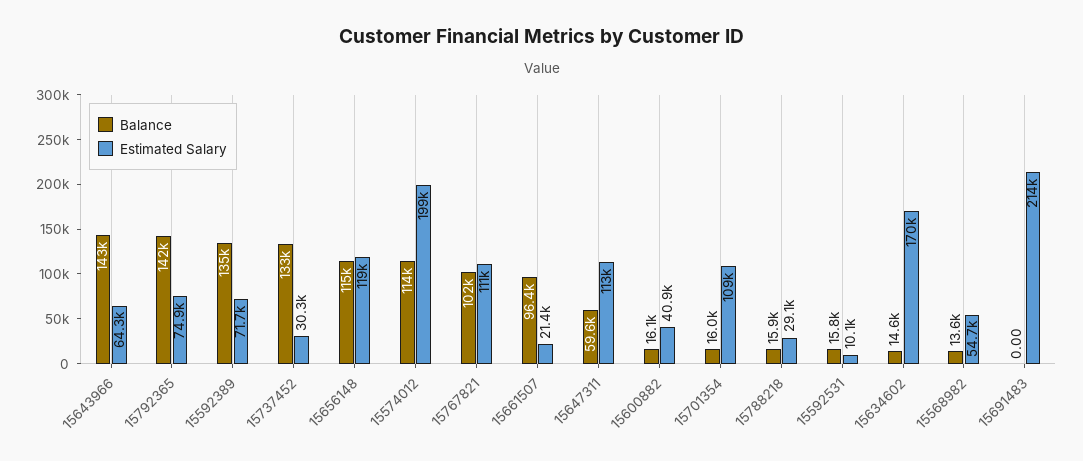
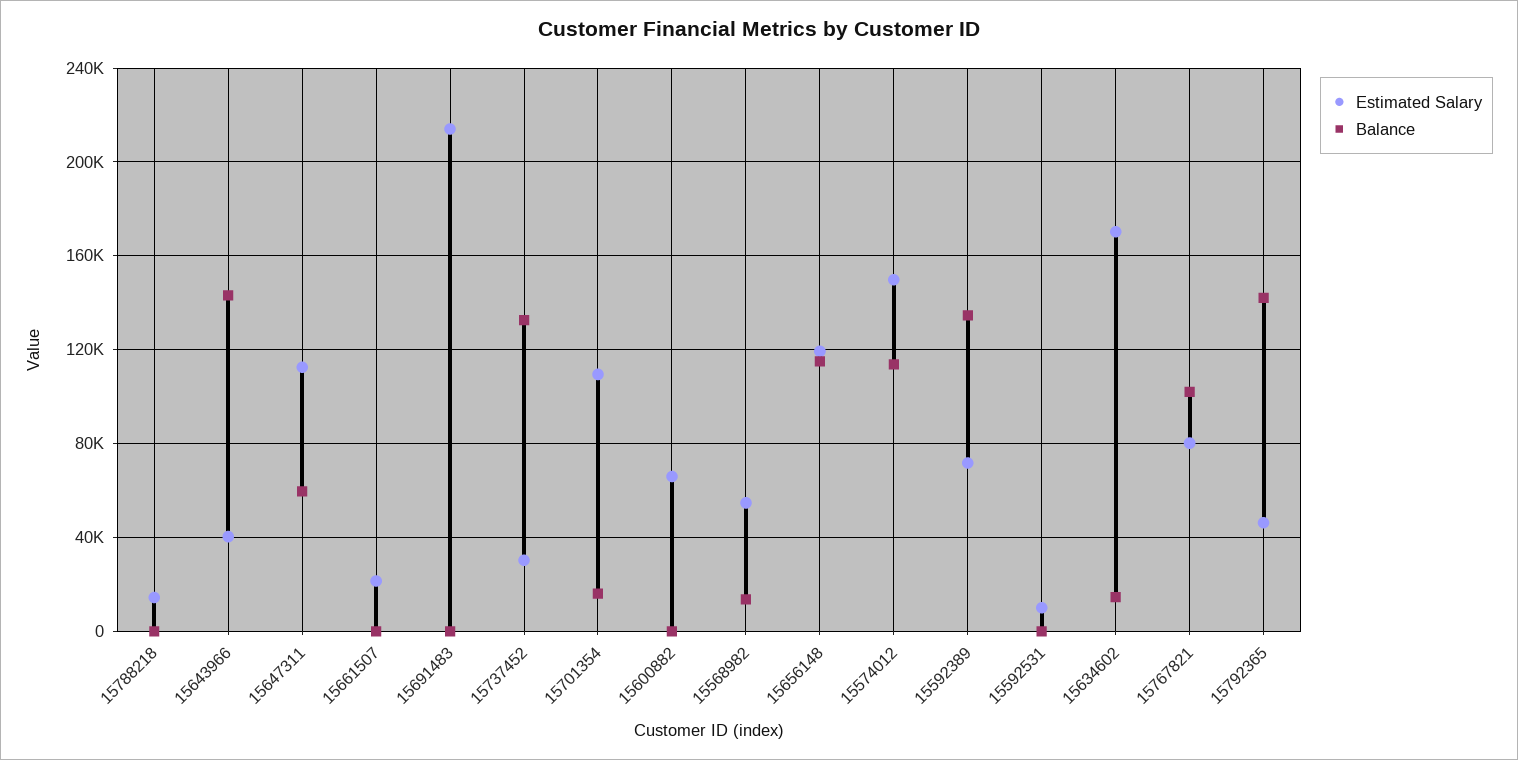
Estimated Salary, 15643966: 64300 -> 40000
Estimated Salary, 15792365: 74900 -> 45000
Estimated Salary, 15574012: 199000 -> 150000
Estimated Salary, 15767821: 111000 -> 80000
Balance, 15661507: 96400 -> 0
Balance, 15600882: 16100 -> 0
Estimated Salary, 15600882: 40900 -> 65000
Balance, 15788218: 15900 -> 0
Estimated Salary, 15788218: 29100 -> 15000
Balance, 15592531: 15800 -> 0

